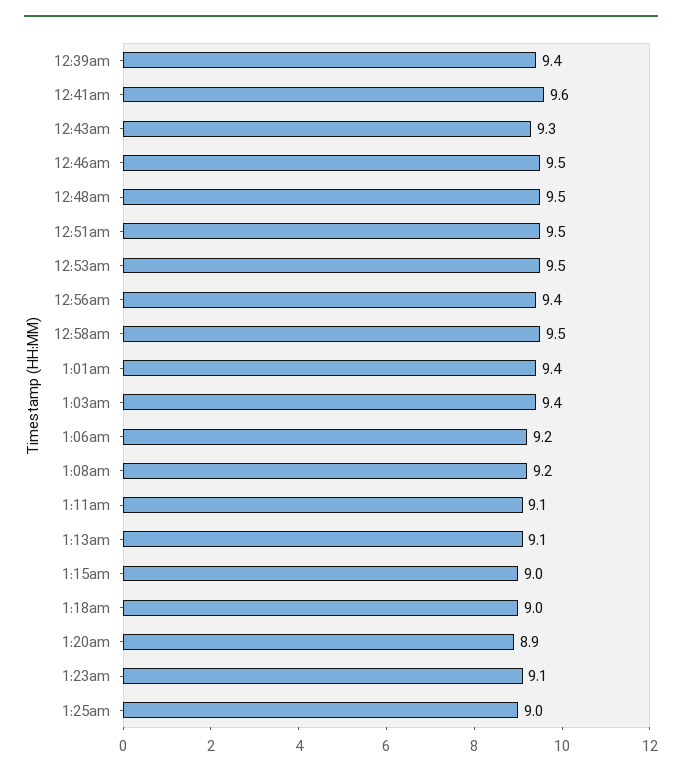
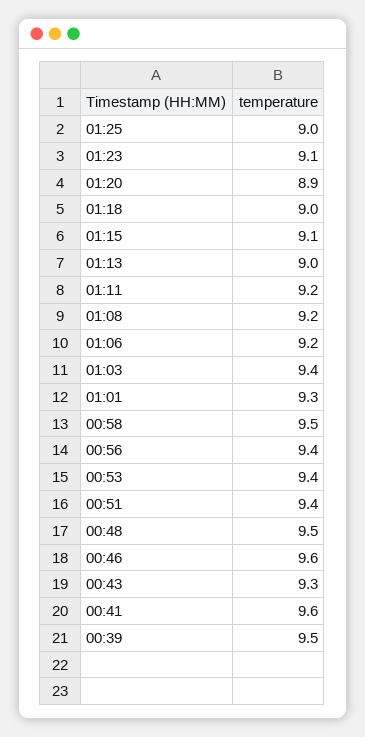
12:39am: 9.4 -> 9.5
12:46am: 9.5 -> 9.6
12:51am: 9.5 -> 9.4
12:53am: 9.5 -> 9.4
1:01am: 9.4 -> 9.3
1:11am: 9.1 -> 9.2
1:13am: 9.1 -> 9
1:15am: 9 -> 9.1

